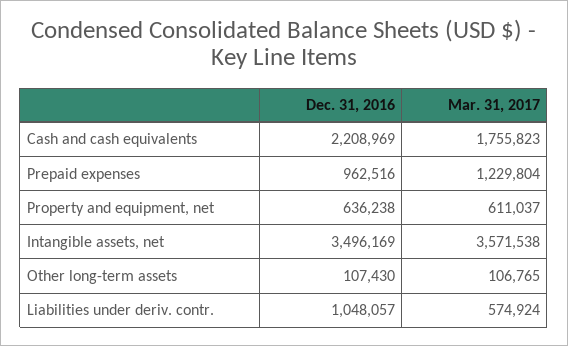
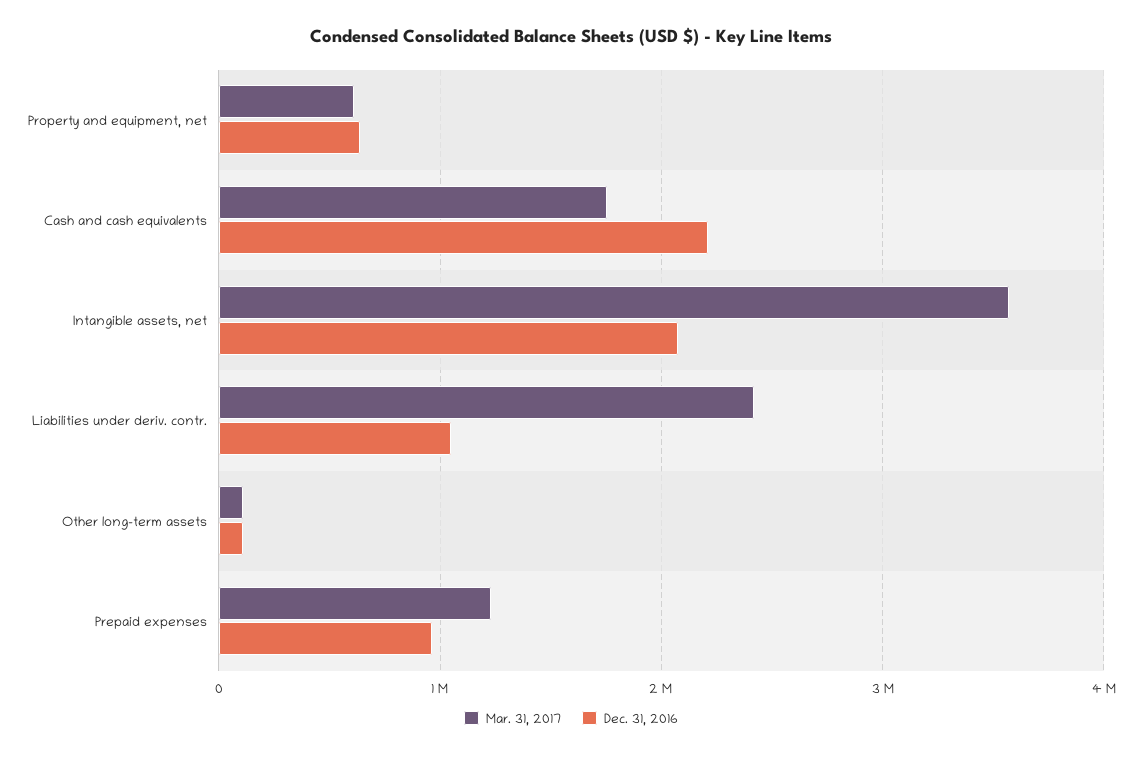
Dec. 31, 2016, Intangible assets, net: 3496169 -> 2100000
Mar. 31, 2017, Liabilities under deriv. contr.: 574924 -> 2400000

